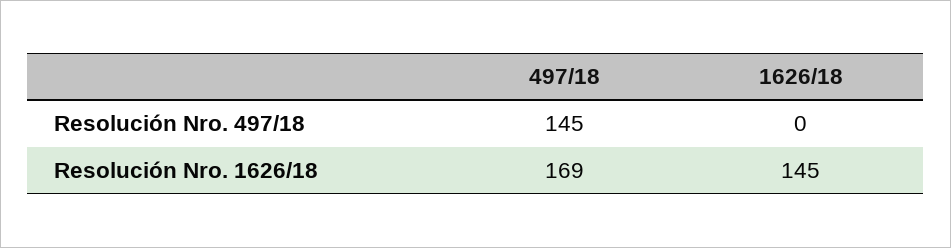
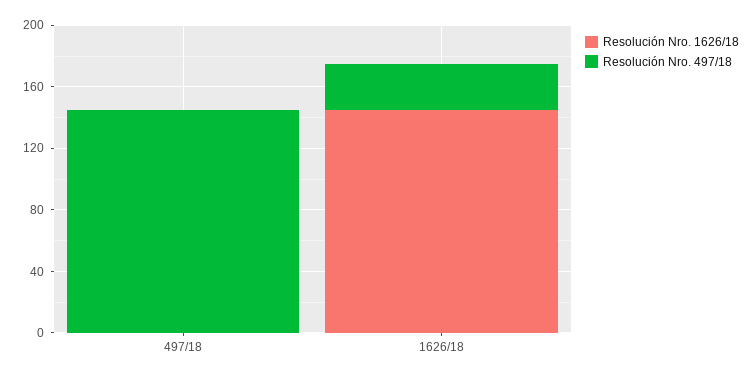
Resolución Nro. 497/18, 1626/18: 0 -> 30
Resolución Nro. 1626/18, 497/18: 169 -> 0

